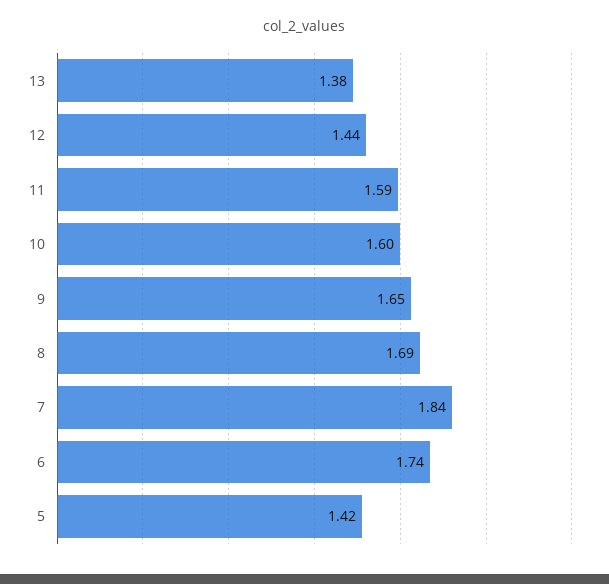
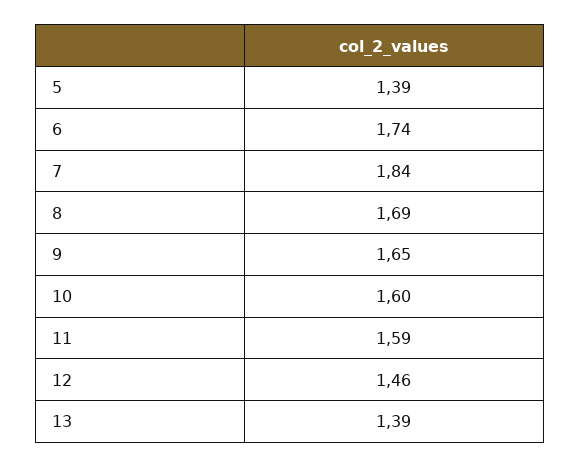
13: 1.38 -> 1.39
12: 1.44 -> 1.46
5: 1.42 -> 1.39

